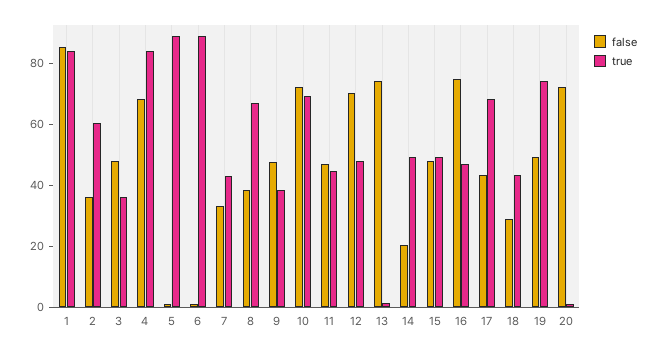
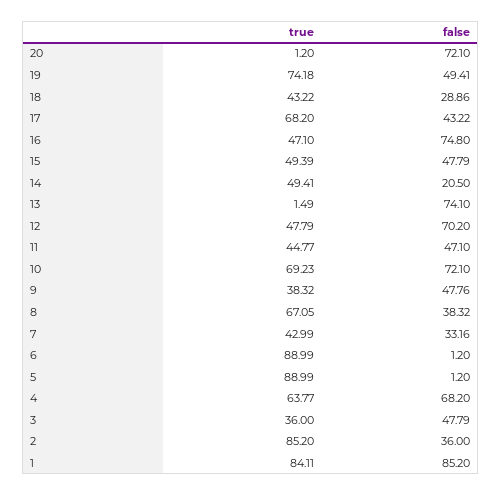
true, 2: 60 -> 85.2
true, 4: 85 -> 63.77

